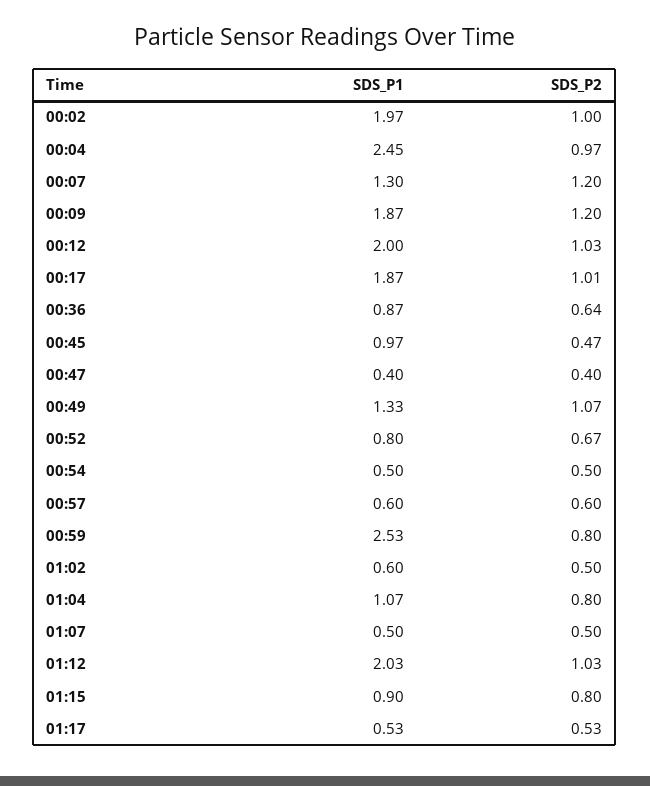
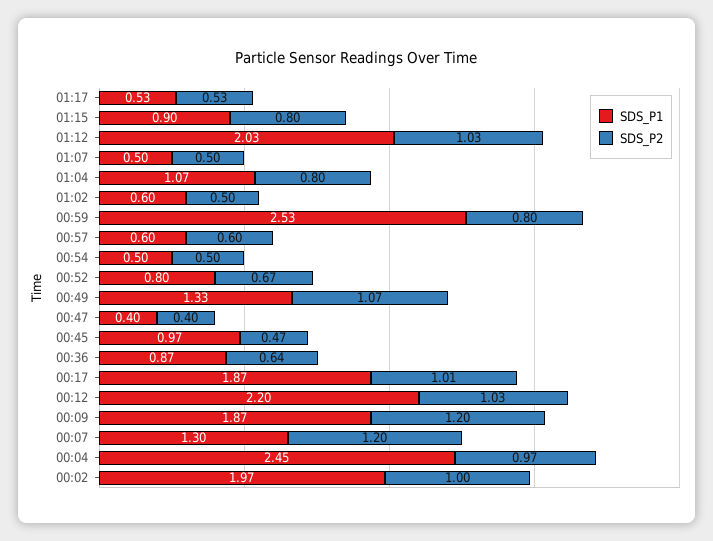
SDS_P1, 00:12: 2 -> 2.2

